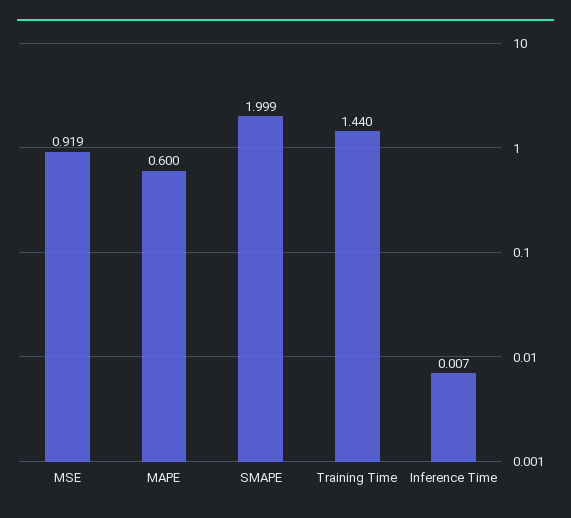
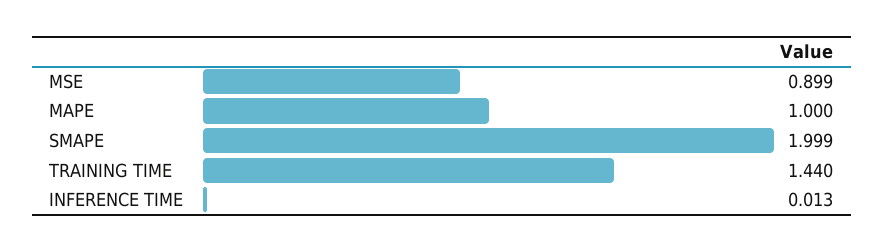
MSE: 0.919 -> 0.899
MAPE: 0.6 -> 1
Inference Time: 0.007 -> 0.013

